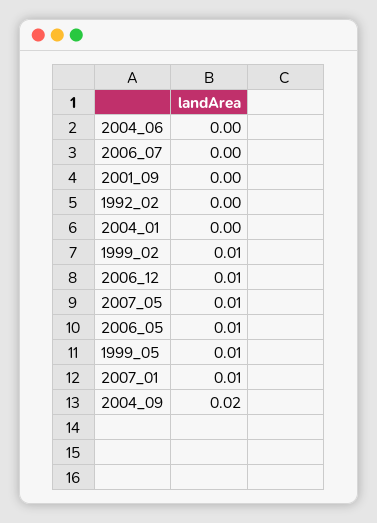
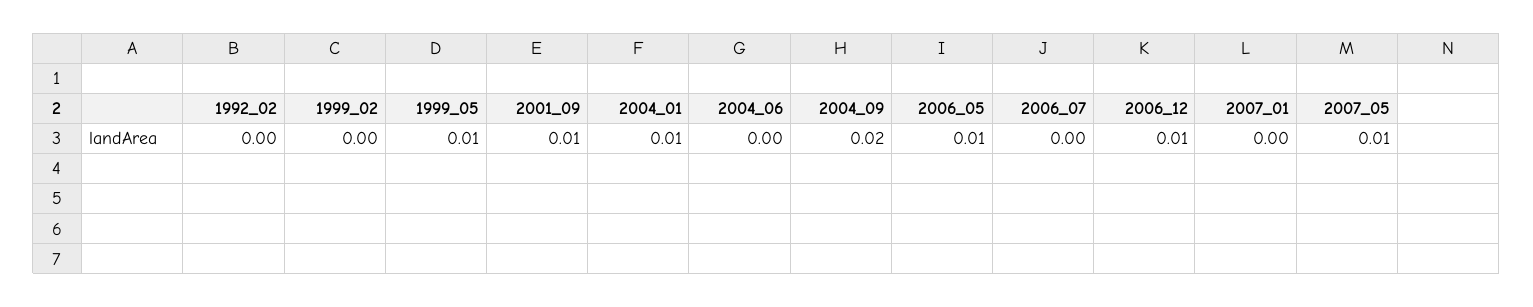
2001_09: 0 -> 0.01
2004_01: 0 -> 0.01
1999_02: 0.01 -> 0
2007_01: 0.01 -> 0

